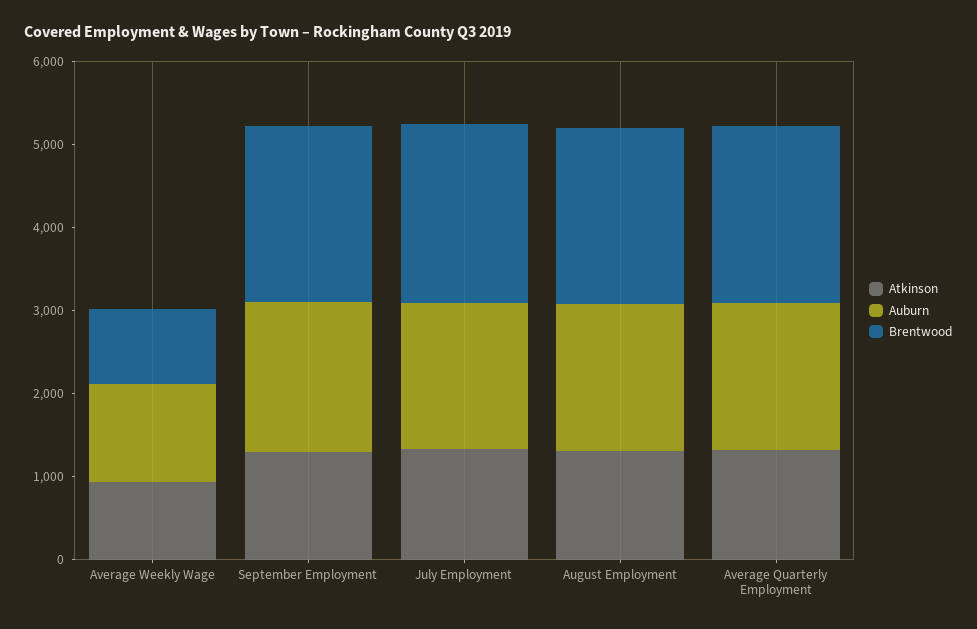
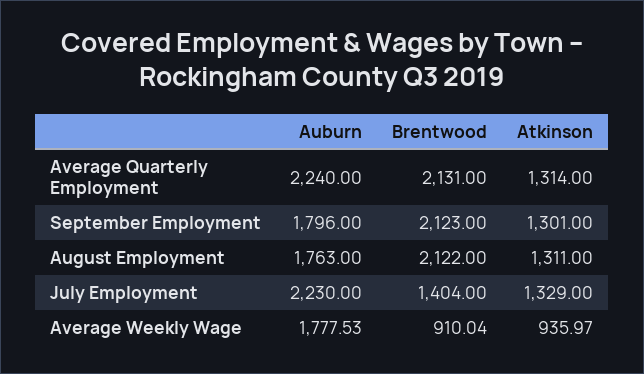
Auburn, Average Weekly Wage: 1200 -> 1777.53
Auburn, July Employment: 1800 -> 2230
Brentwood, July Employment: 2200 -> 1404
Auburn, Average Quarterly Employment: 1800 -> 2240

